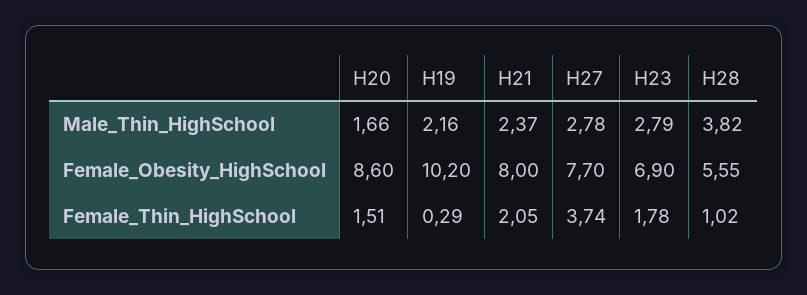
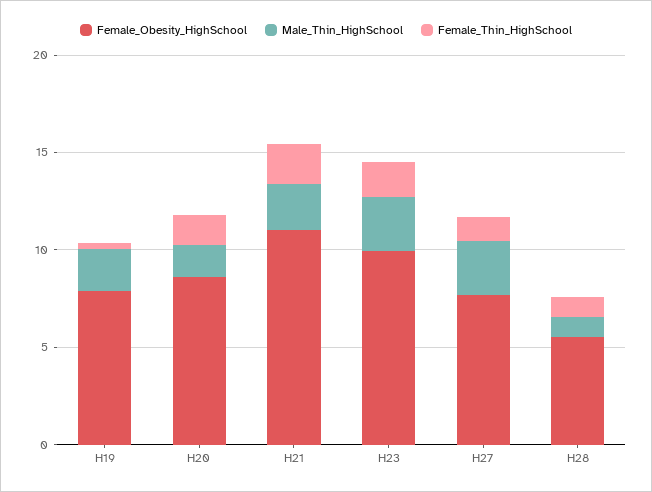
Male_Thin_HighSchool, H28: 3.82 -> 1
Female_Obesity_HighSchool, H19: 10.2 -> 8
Female_Obesity_HighSchool, H21: 8 -> 11
Female_Obesity_HighSchool, H23: 6.9 -> 10
Female_Thin_HighSchool, H27: 3.74 -> 1

